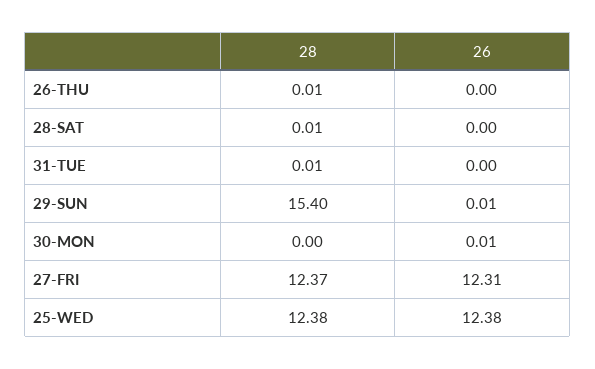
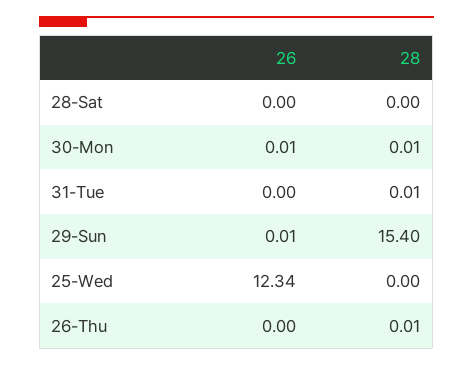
28, 28-SAT: 0.01 -> 0
28, 30-MON: 0 -> 0.01
28, 27-FRI: 12.37 -> none
26, 27-FRI: 12.31 -> none
28, 25-WED: 12.38 -> 0
26, 25-WED: 12.38 -> 12.34

